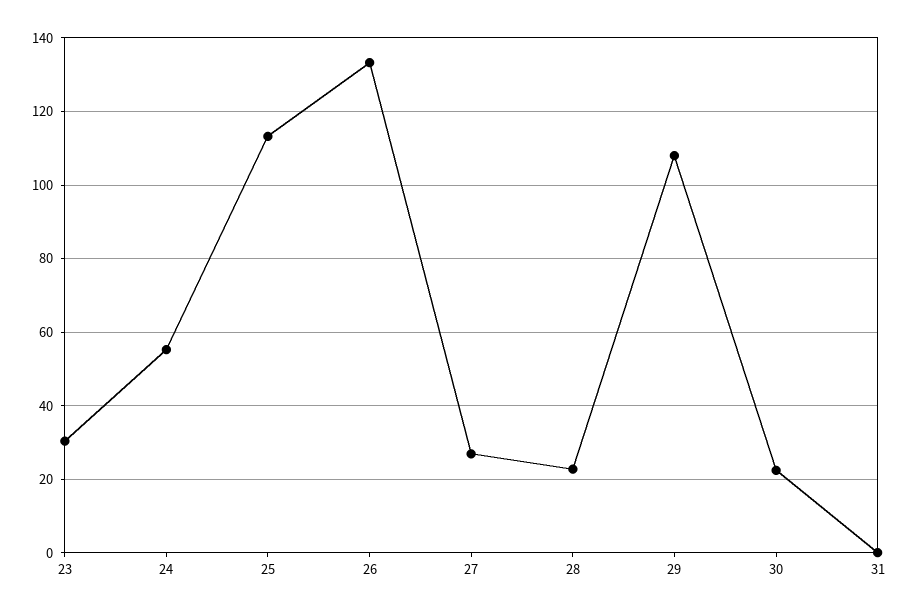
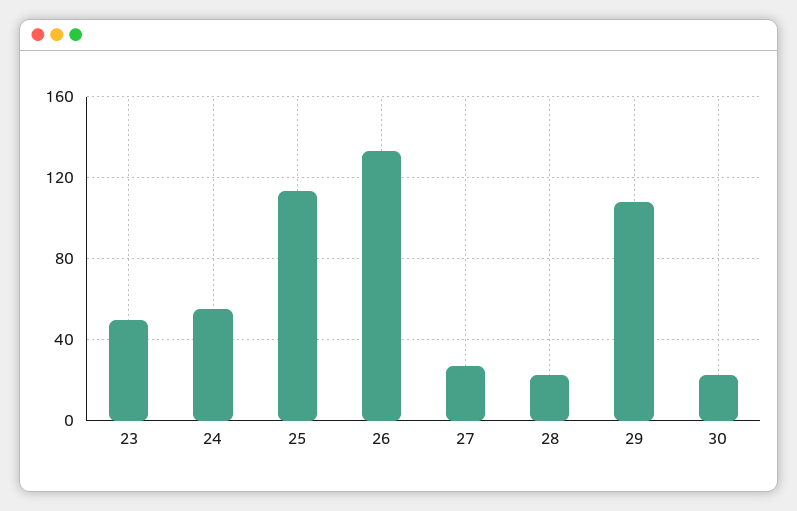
23: 30 -> 50
31: 0 -> none

